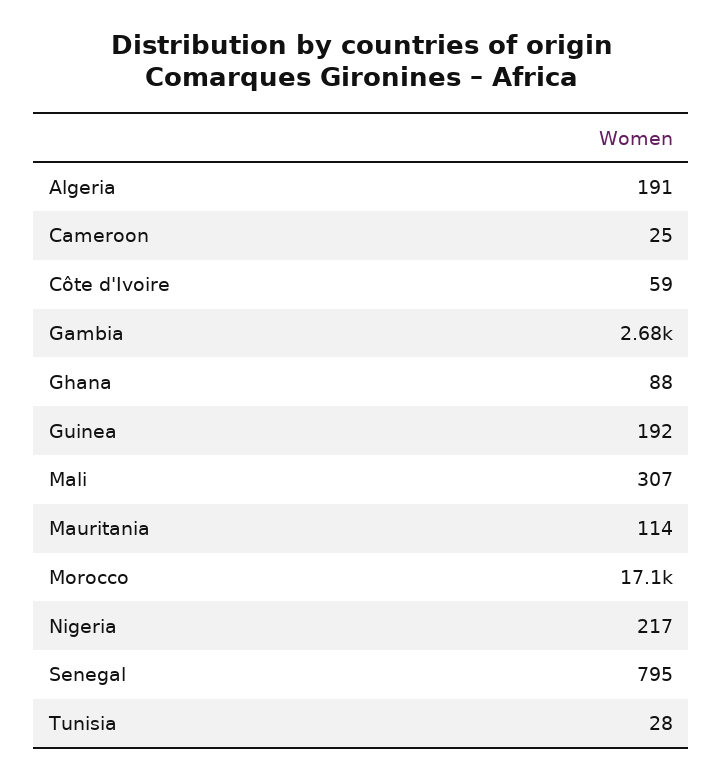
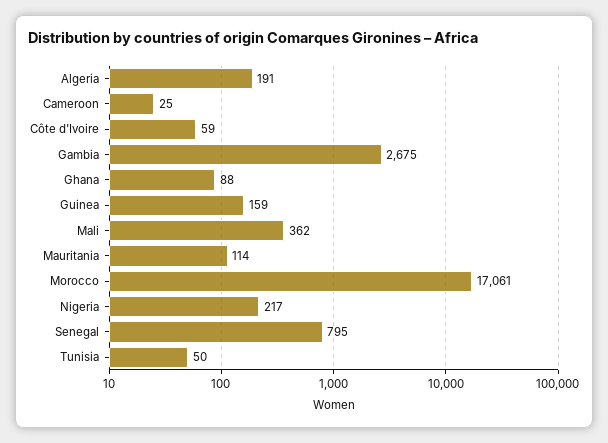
Guinea: 192 -> 159
Mali: 307 -> 362
Tunisia: 28 -> 50

